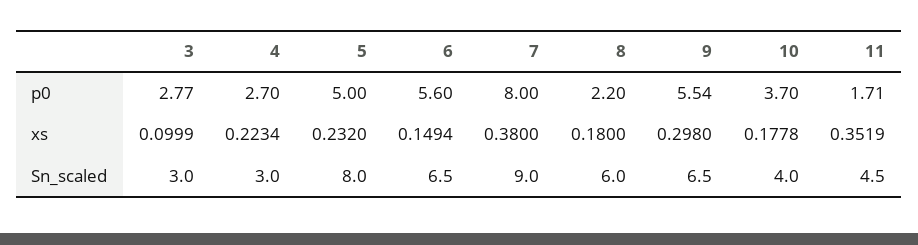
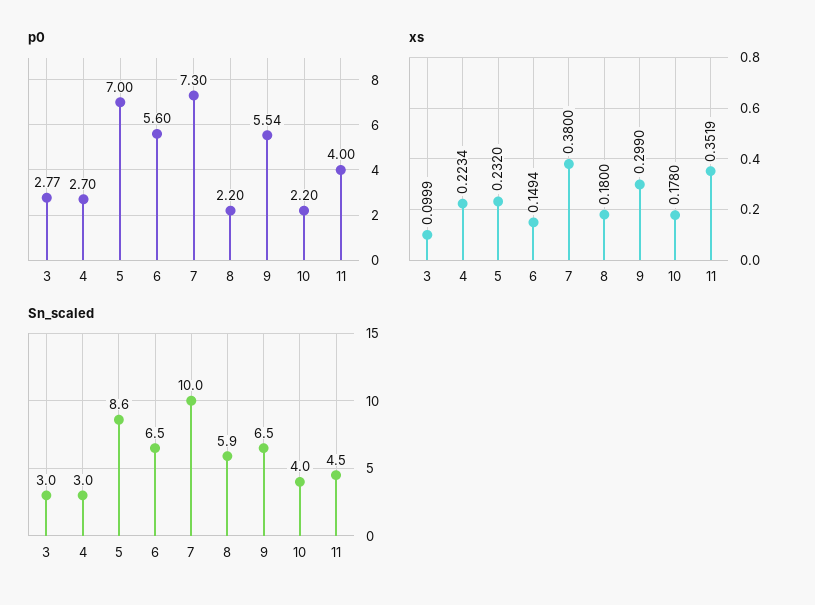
p0, 5: 5 -> 7
p0, 7: 8 -> 7.3
p0, 10: 3.7 -> 2.2
p0, 11: 1.71 -> 4
xs, 9: 0.298 -> 0.299
xs, 10: 0.1778 -> 0.178
Sn_scaled, 5: 8 -> 8.6
Sn_scaled, 7: 9 -> 10
Sn_scaled, 8: 6 -> 5.9

